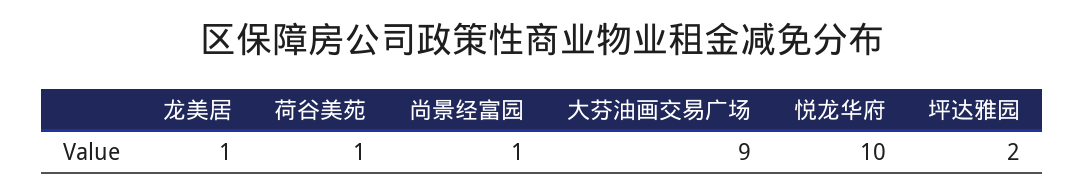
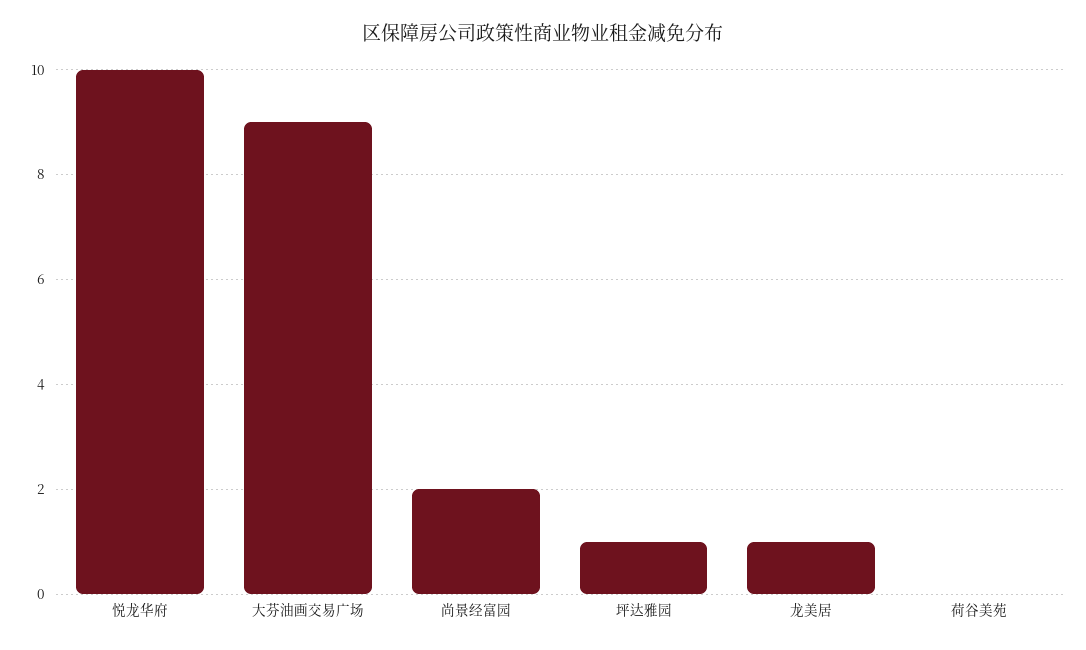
荷谷美苑: 1 -> 0
尚景经富园: 1 -> 2
坪达雅园: 2 -> 1

